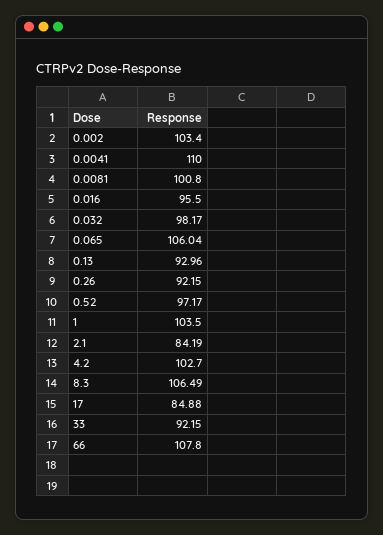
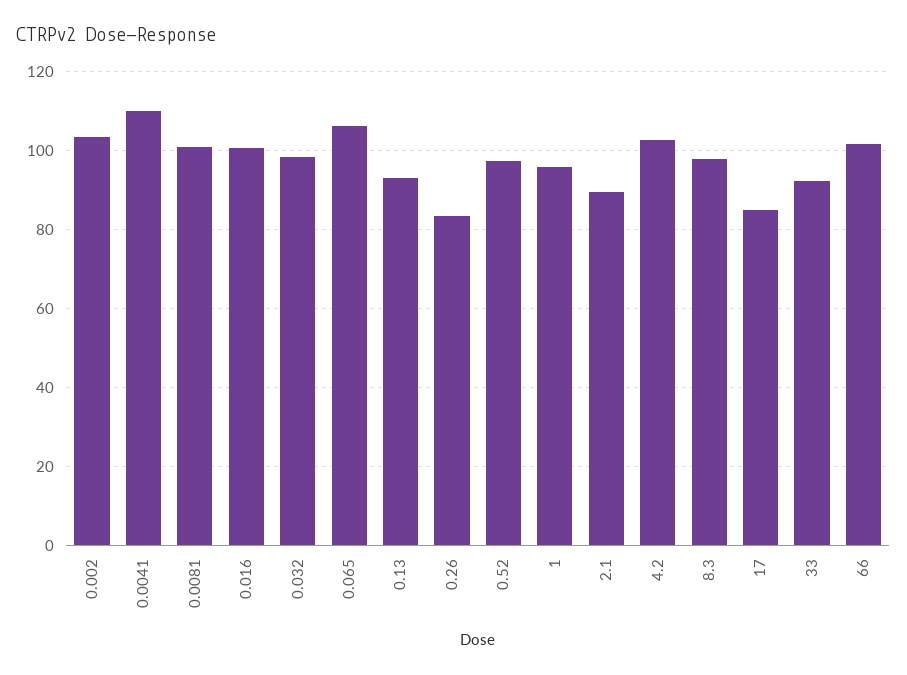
0.016: 95.5 -> 100
0.26: 92.15 -> 84
1: 103.5 -> 96
2.1: 84.19 -> 90
8.3: 106.49 -> 98
66: 107.8 -> 102

